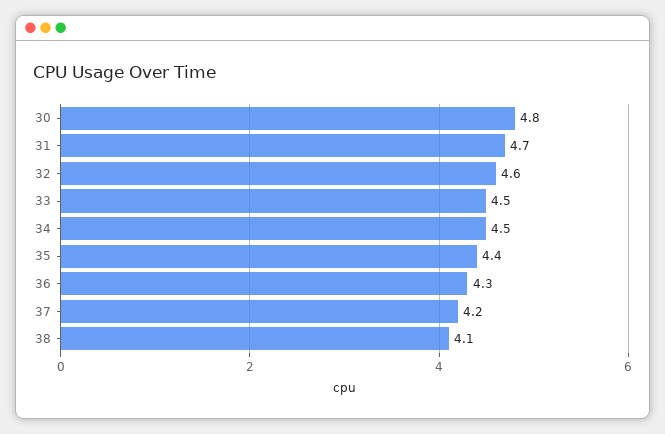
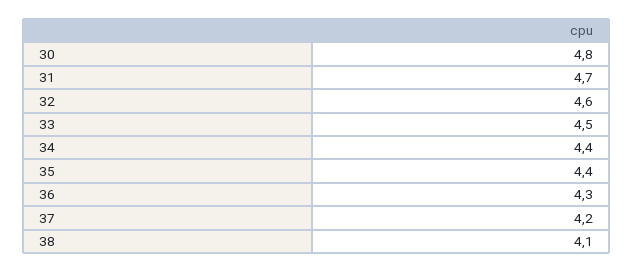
34: 4.5 -> 4.4

